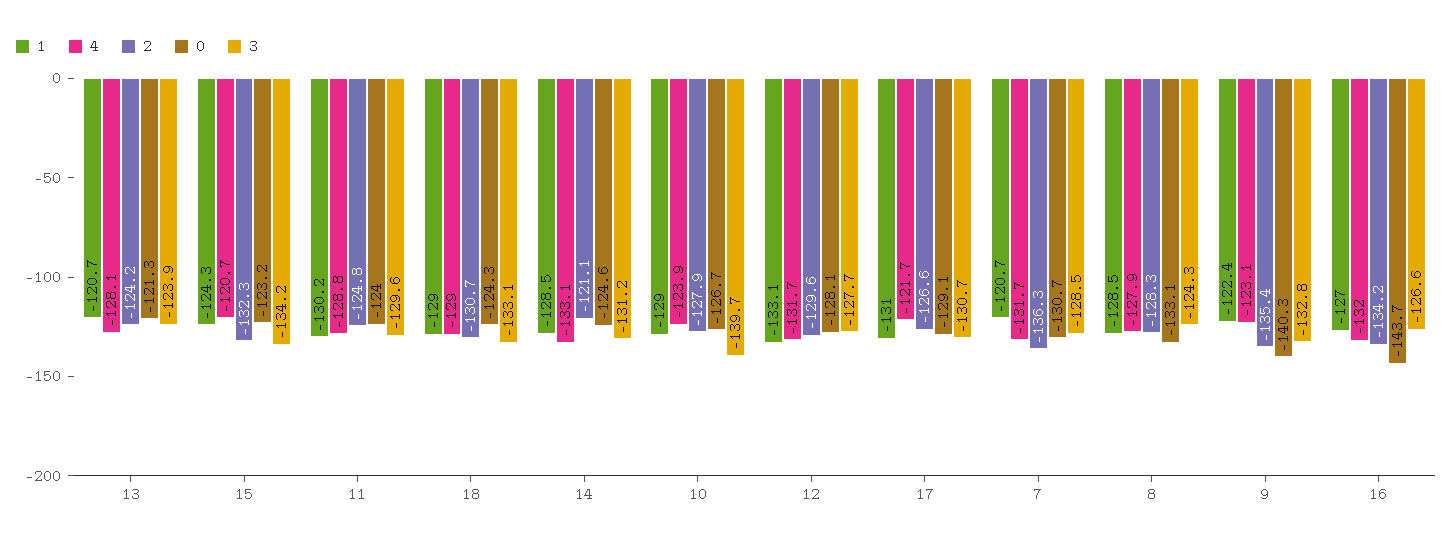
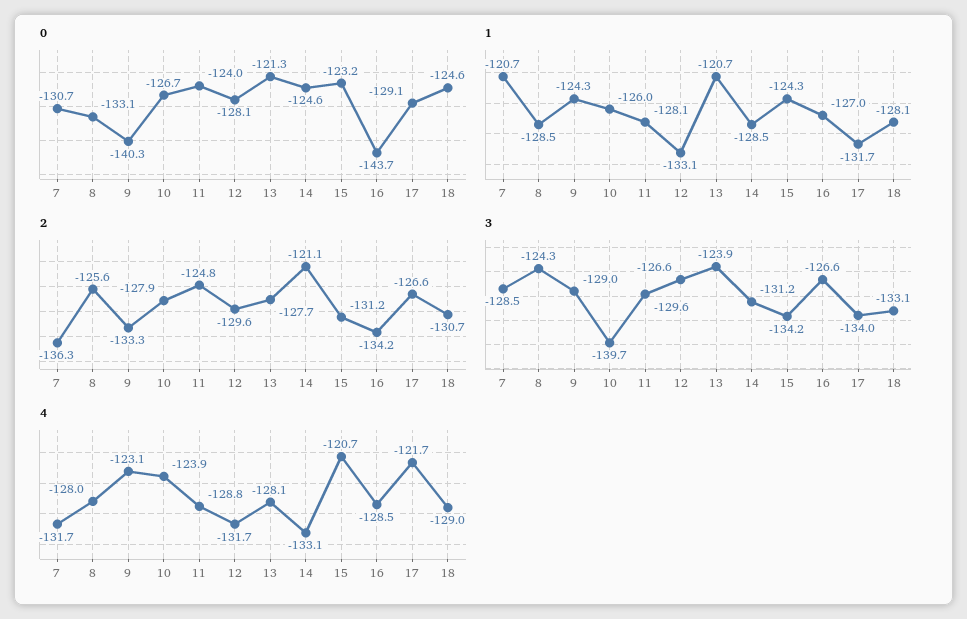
2, 13: -124.2 -> -127.7
2, 15: -132.3 -> -131.2
1, 11: -130.2 -> -128.1
1, 18: -129 -> -128.1
0, 18: -124.3 -> -124.6
1, 10: -129 -> -126
3, 12: -127.7 -> -126.6
1, 17: -131 -> -131.7
3, 17: -130.7 -> -134
4, 8: -127.9 -> -128
2, 8: -128.3 -> -125.6
1, 9: -122.4 -> -124.3
2, 9: -135.4 -> -133.3
3, 9: -132.8 -> -129
4, 16: -132 -> -128.5

